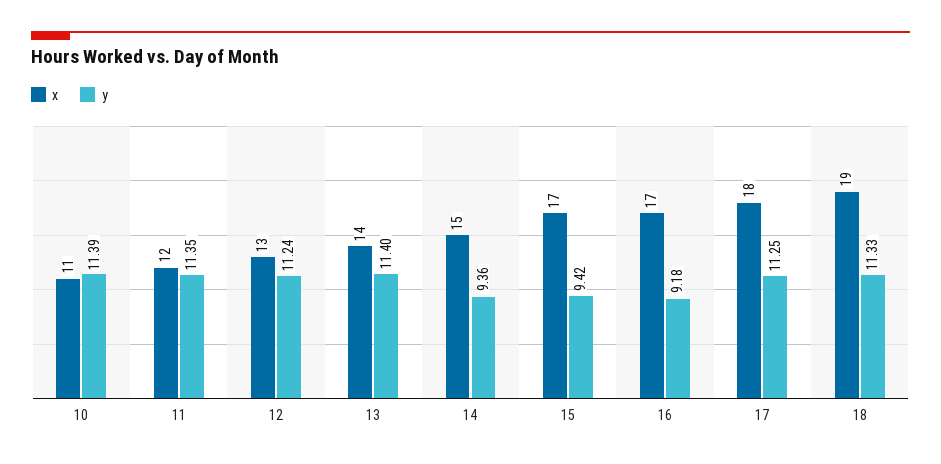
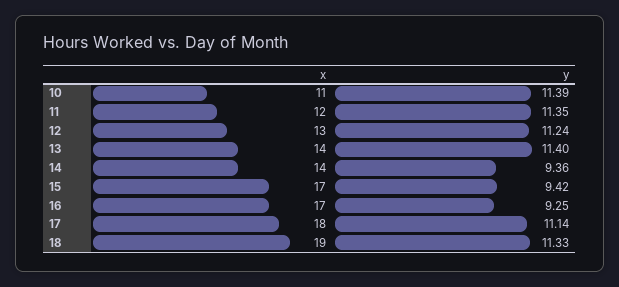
x, 14: 15 -> 14
y, 16: 9.18 -> 9.25
y, 17: 11.25 -> 11.14

